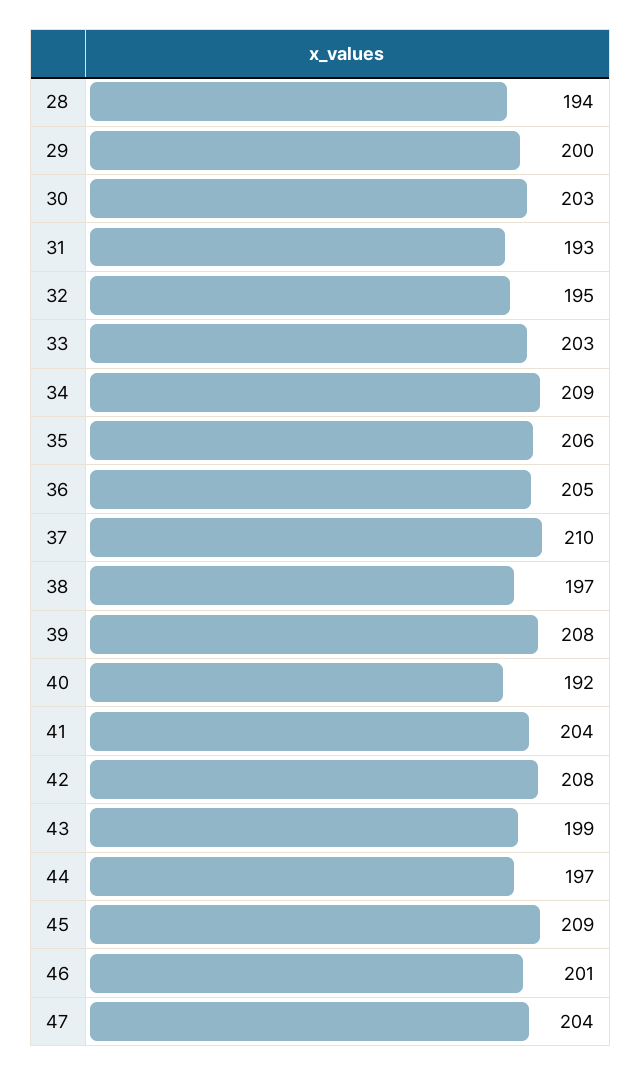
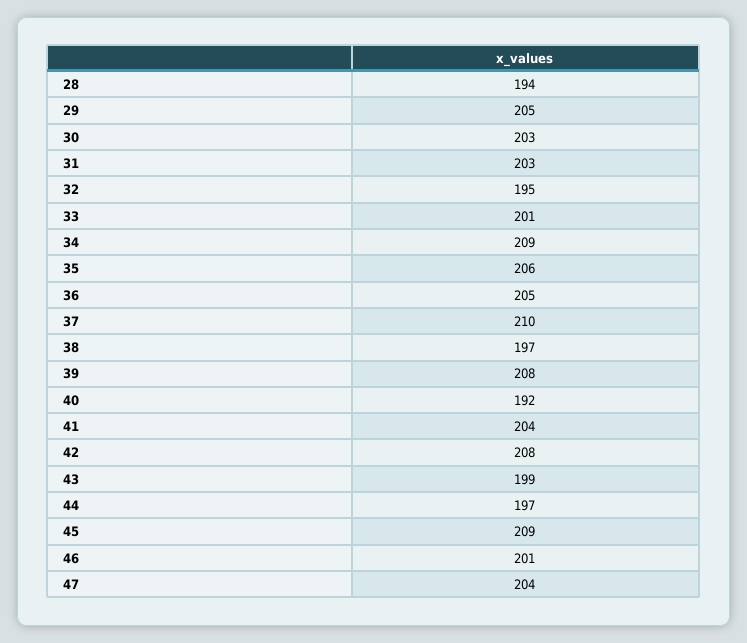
29: 200 -> 205
31: 193 -> 203
33: 203 -> 201

